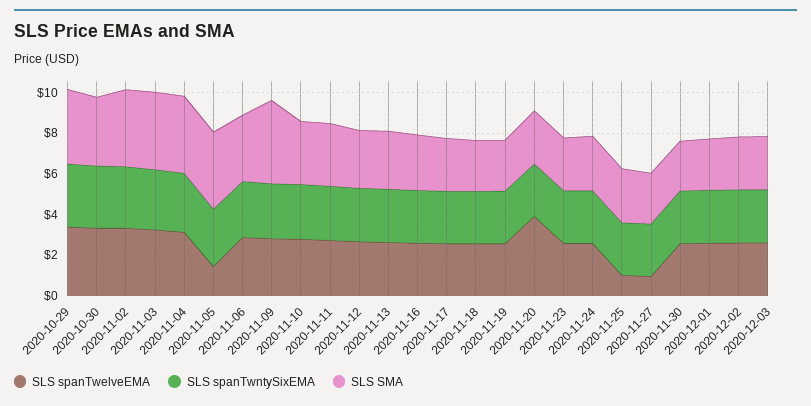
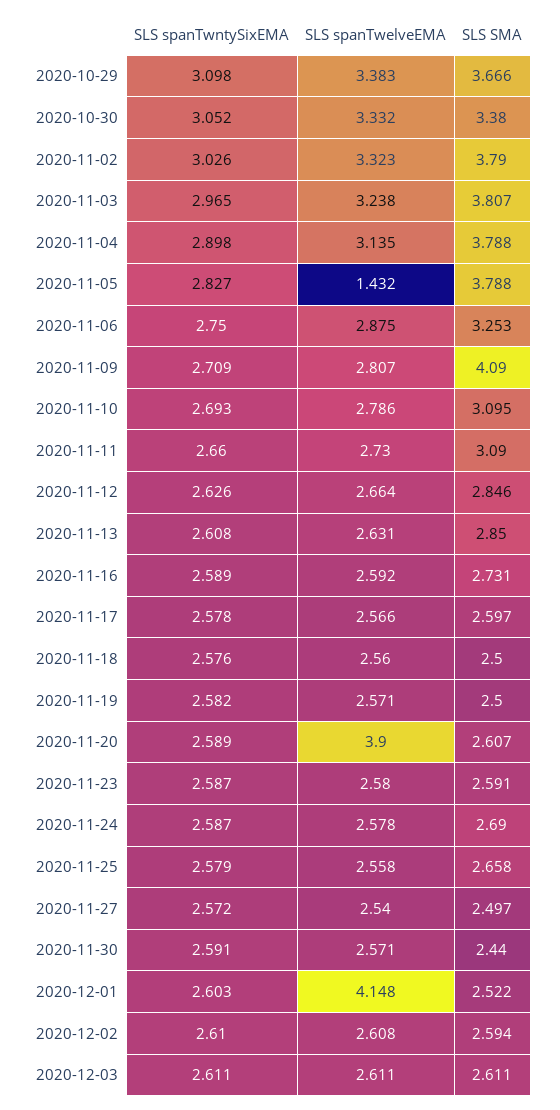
SLS spanTwelveEMA, 2020-11-25: 1 -> 2.558
SLS spanTwelveEMA, 2020-11-27: 1 -> 2.54
SLS spanTwelveEMA, 2020-12-01: 2.5 -> 4.148

